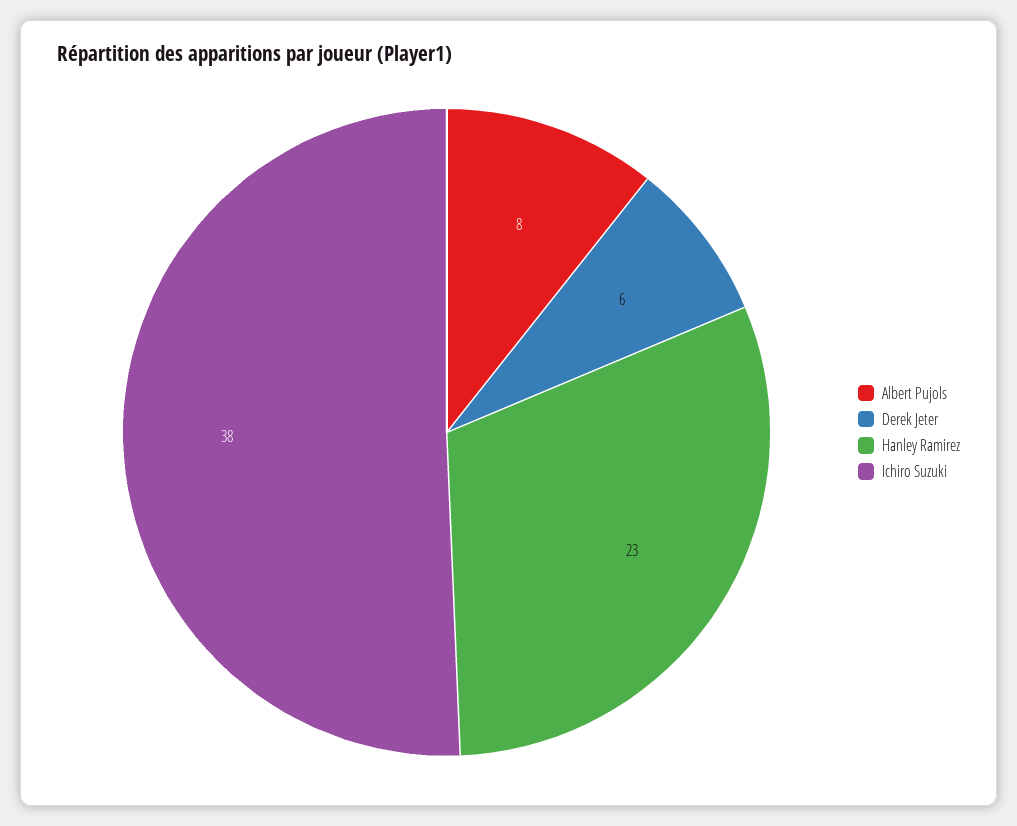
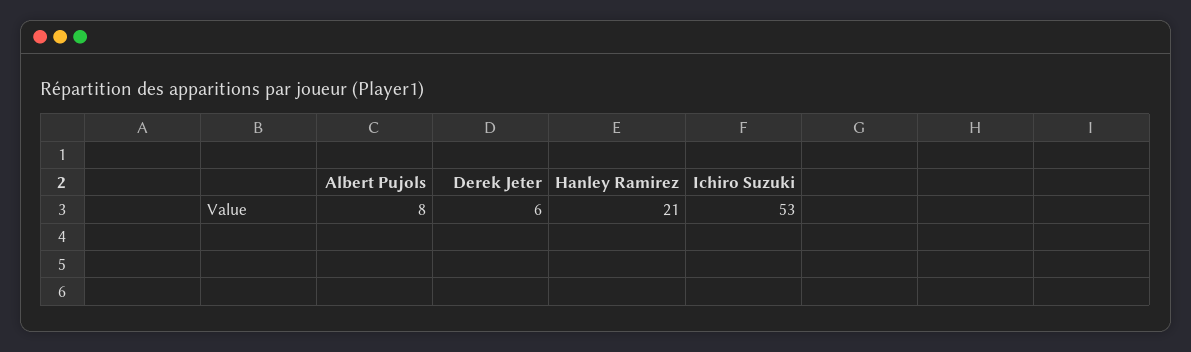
Hanley Ramirez: 23 -> 21
Ichiro Suzuki: 38 -> 53

